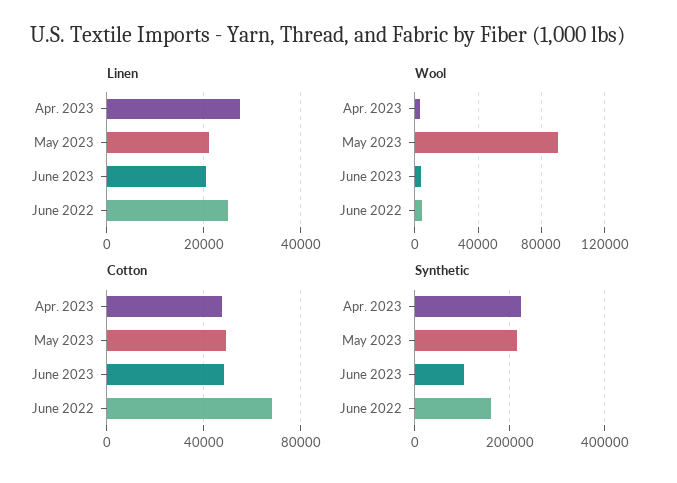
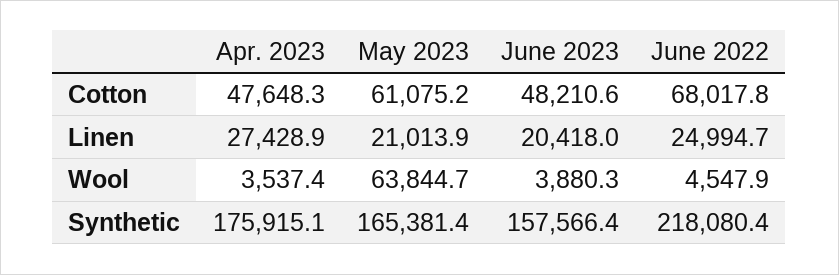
Wool, May 2023: 90000 -> 63844.7
Cotton, May 2023: 50000 -> 61075.2
Synthetic, Apr. 2023: 220000 -> 175915.1
Synthetic, May 2023: 220000 -> 165381.4
Synthetic, June 2023: 100000 -> 157566.4
Synthetic, June 2022: 160000 -> 218080.4

